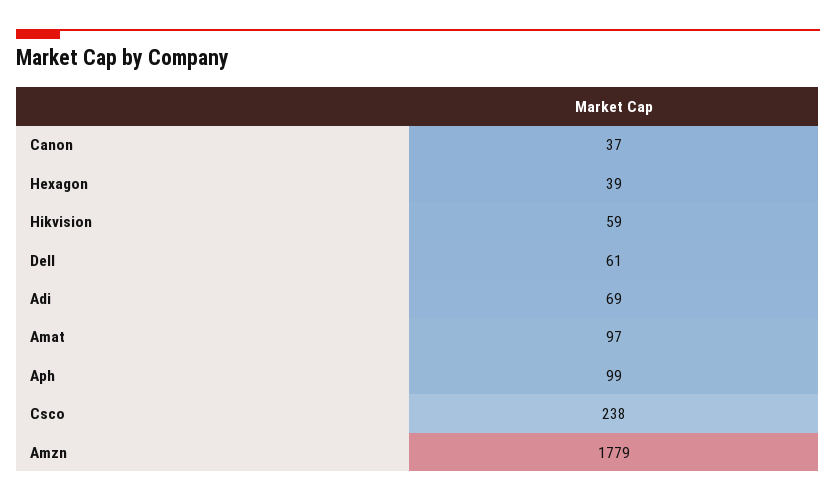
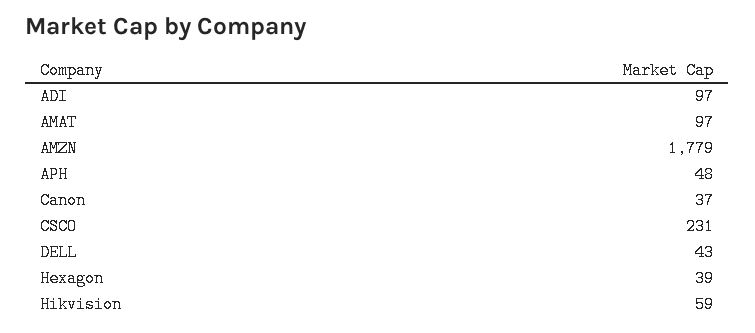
Dell: 61 -> 43
Adi: 69 -> 97
Aph: 99 -> 48
Csco: 238 -> 231

